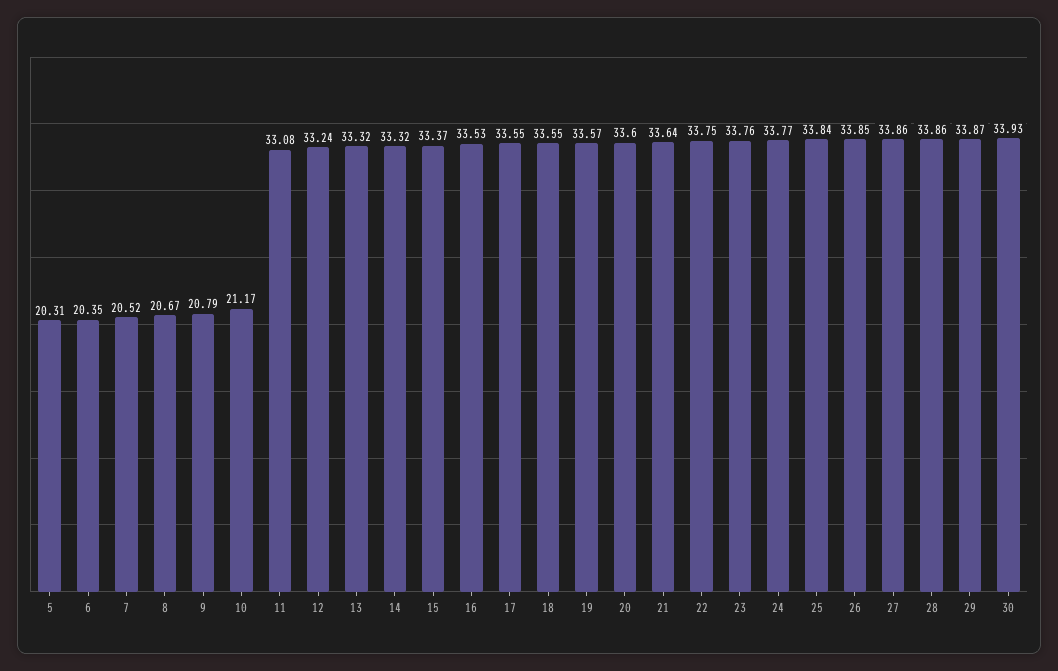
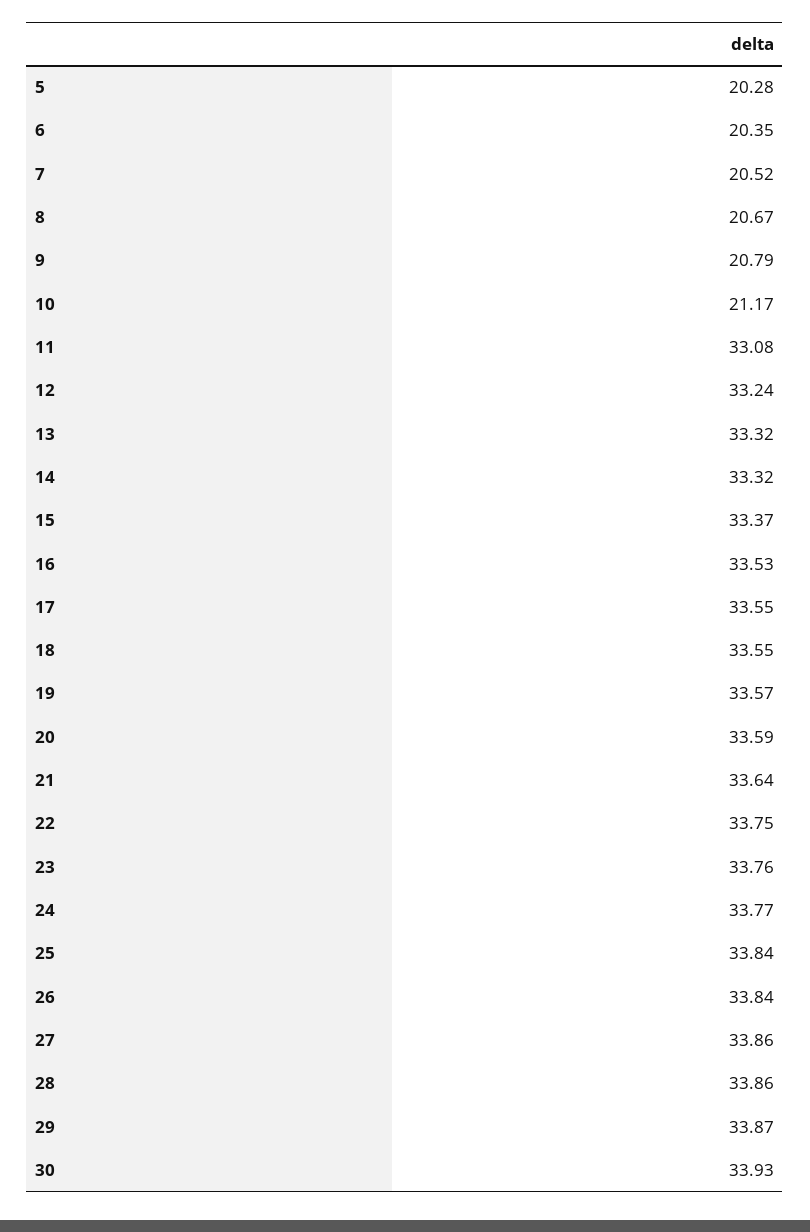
5: 20.31 -> 20.28
20: 33.6 -> 33.59
26: 33.85 -> 33.84

